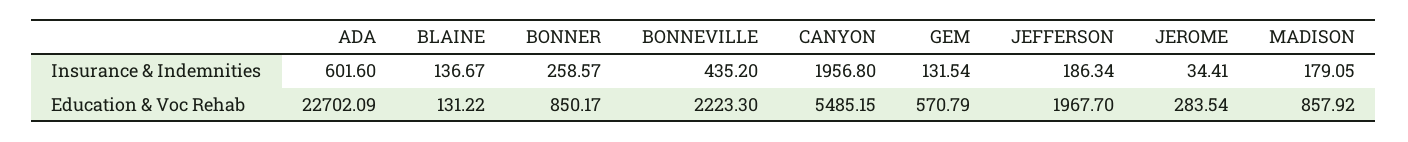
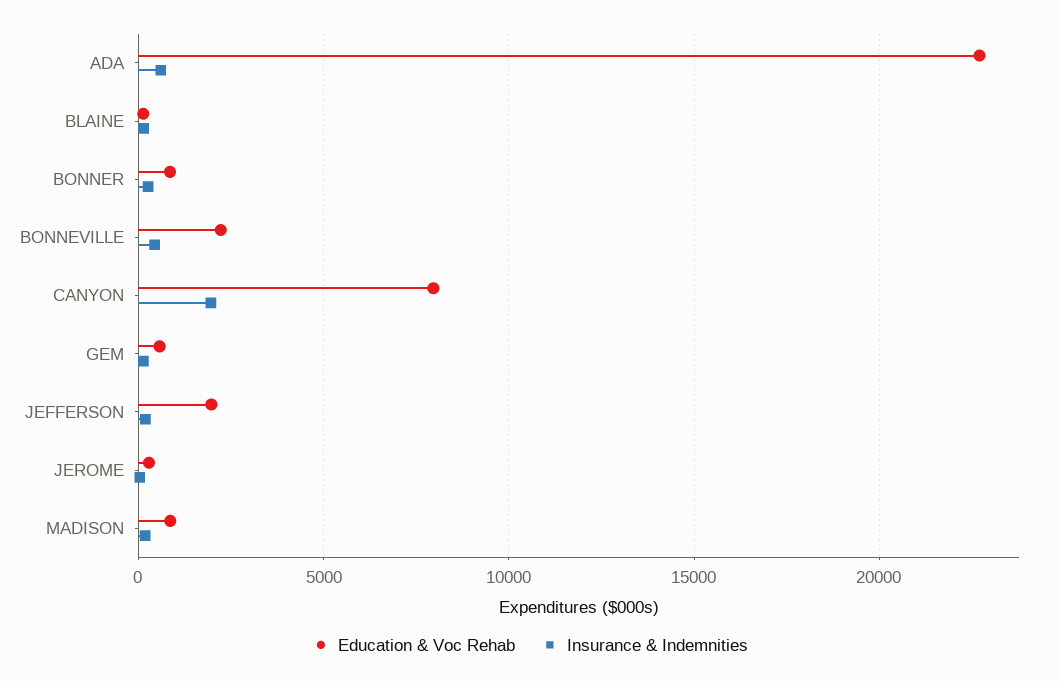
Education & Voc Rehab, CANYON: 5485.15 -> 8000

